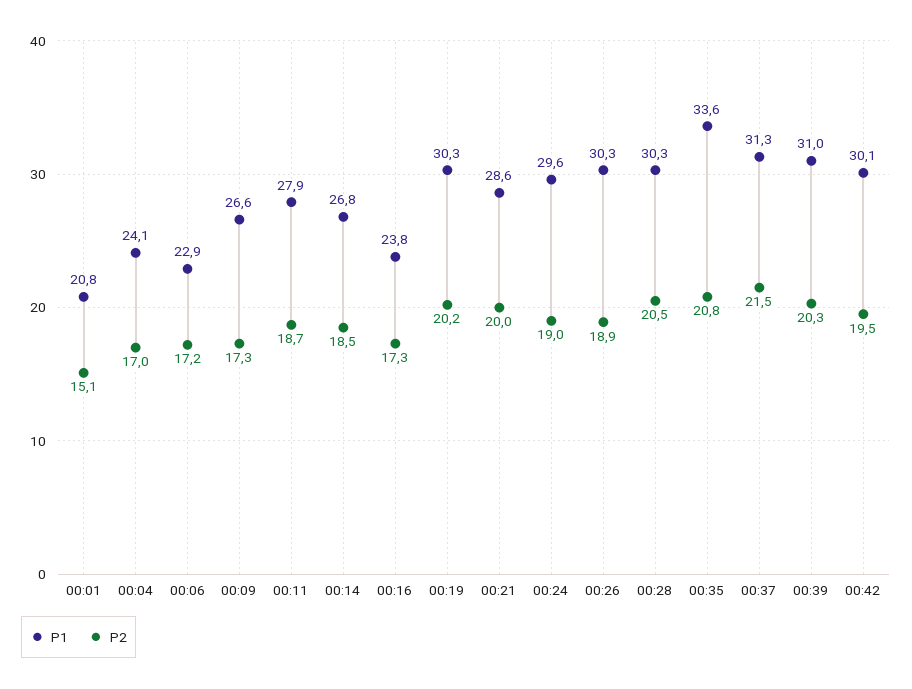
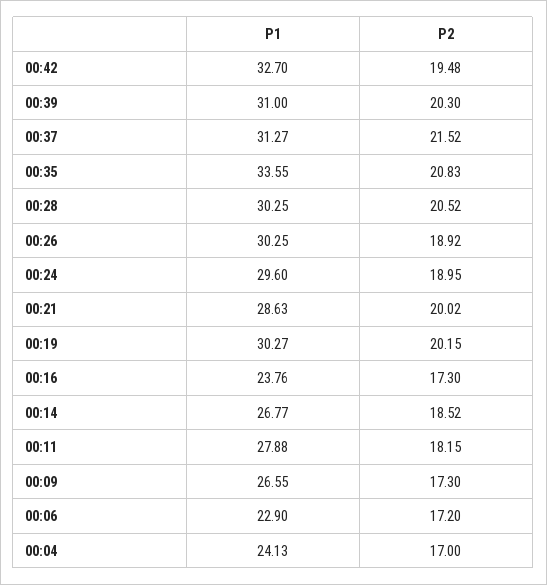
P1, 00:01: 20.8 -> none
P2, 00:01: 15.1 -> none
P2, 00:11: 18.7 -> 18.15
P1, 00:42: 30.1 -> 32.7

